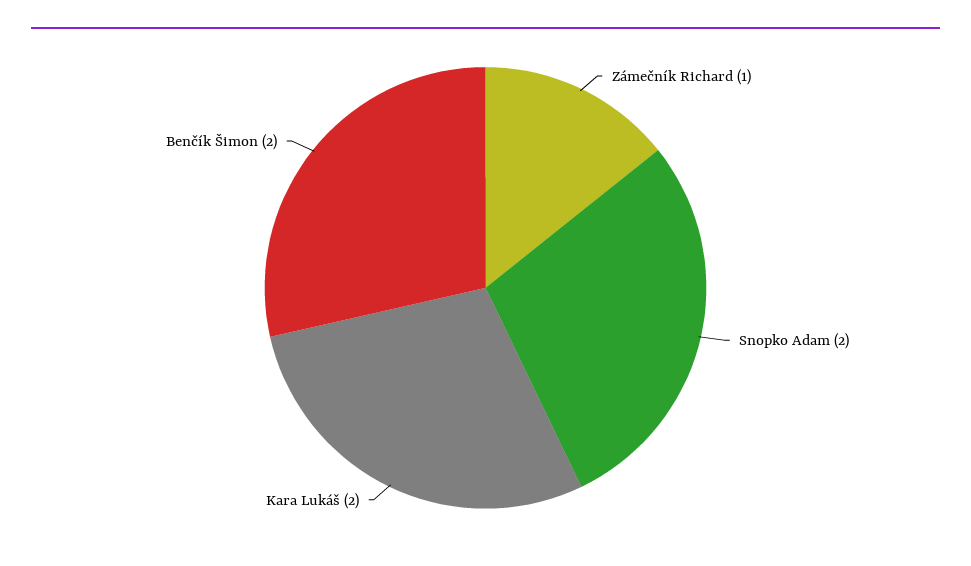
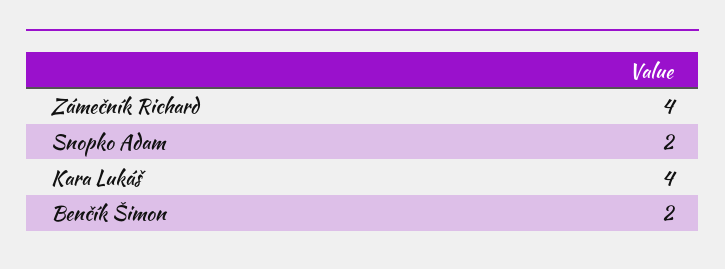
Zámečník Richard: 1 -> 4
Kara Lukáš: 2 -> 4

